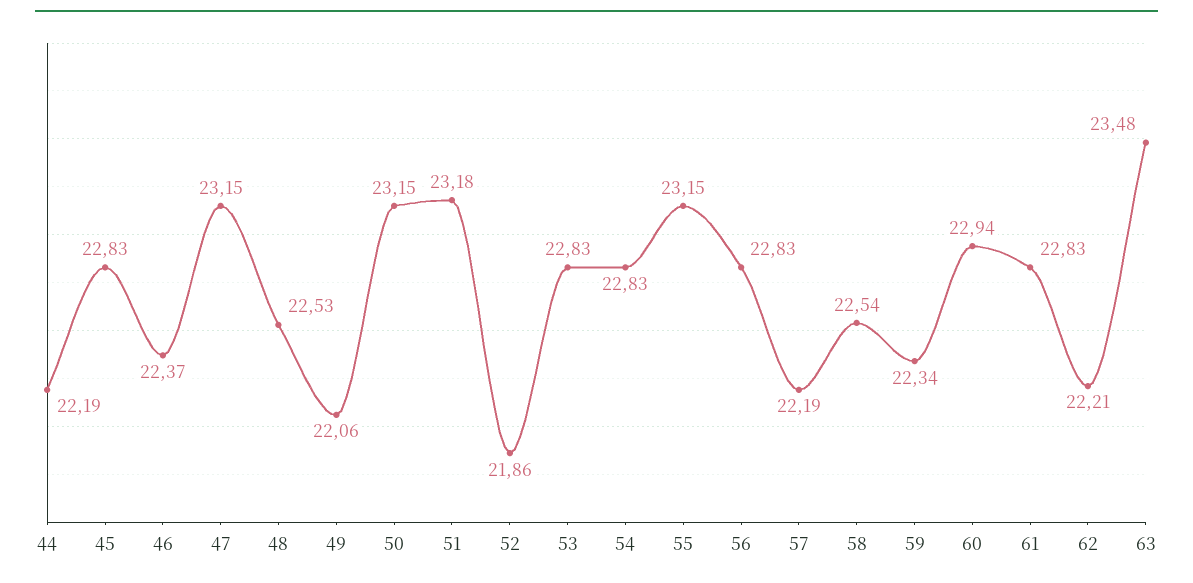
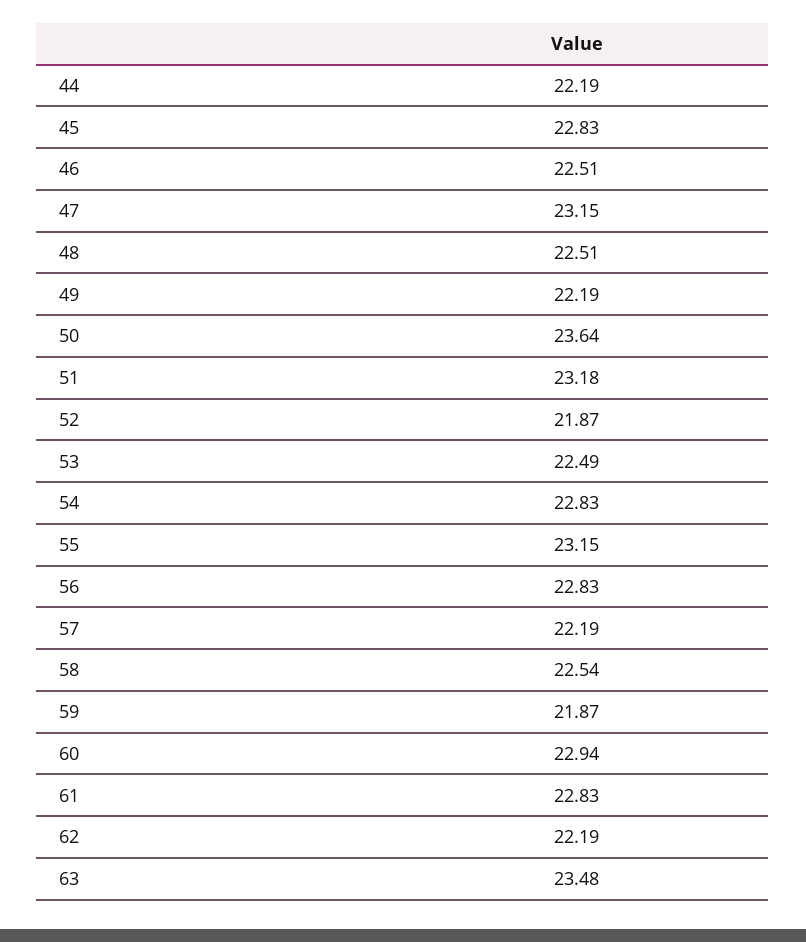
46: 22.37 -> 22.51
48: 22.53 -> 22.51
49: 22.06 -> 22.19
50: 23.15 -> 23.64
52: 21.86 -> 21.87
53: 22.83 -> 22.49
59: 22.34 -> 21.87
62: 22.21 -> 22.19

